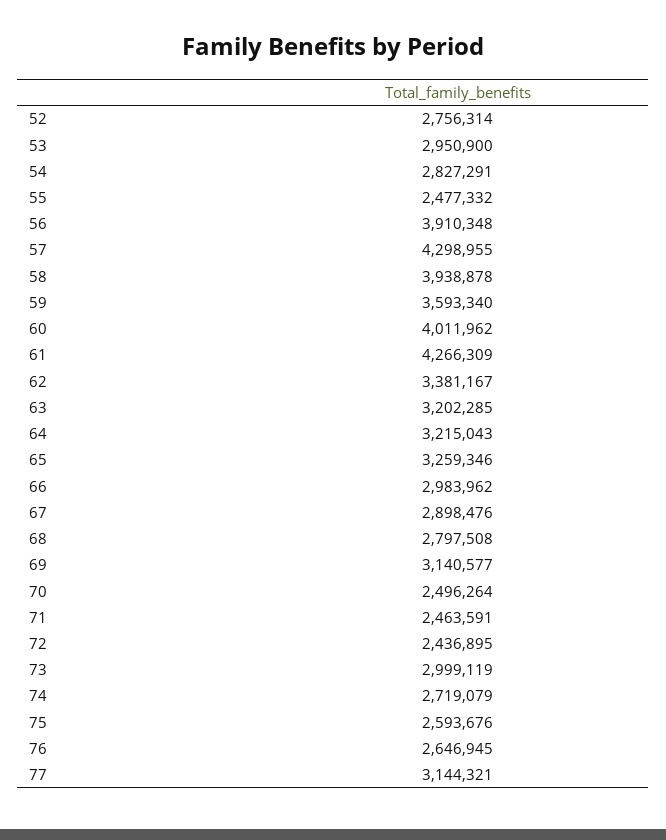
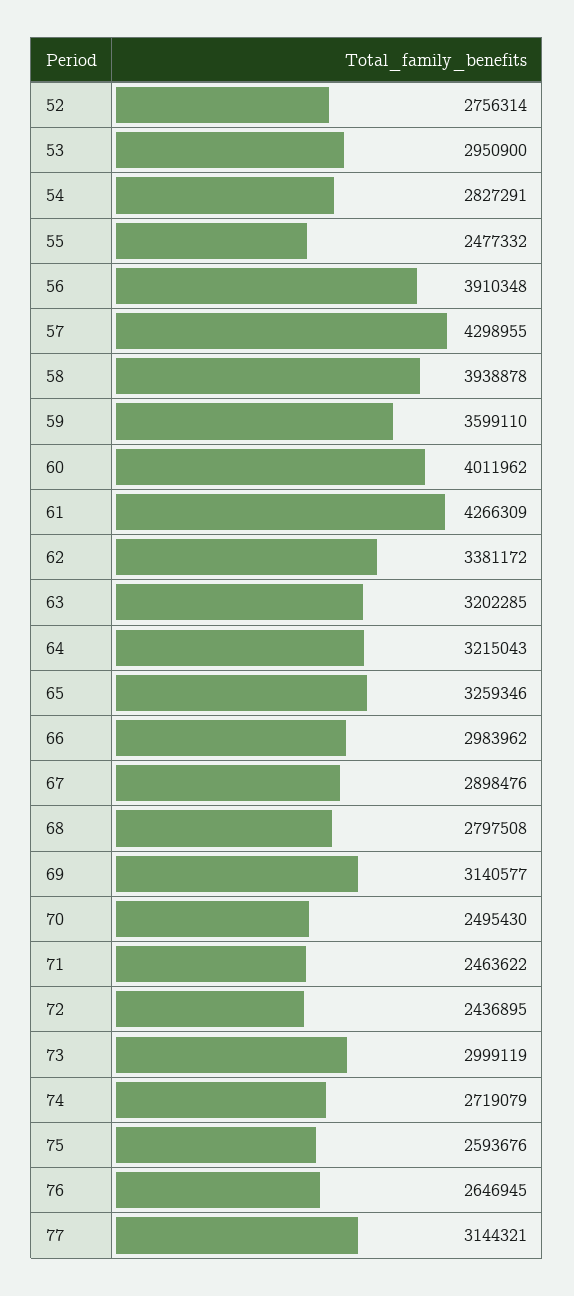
59: 3593340 -> 3599110
62: 3381167 -> 3381172
70: 2496264 -> 2495430
71: 2463591 -> 2463622

